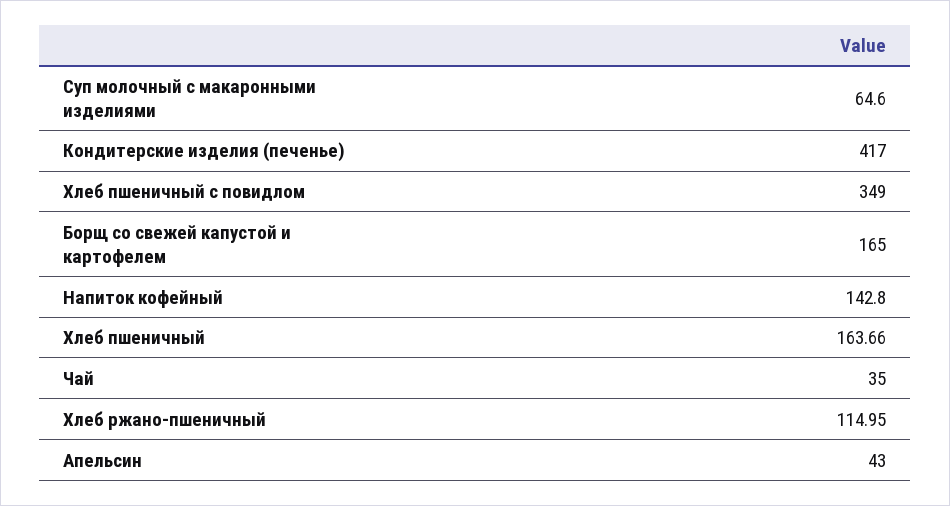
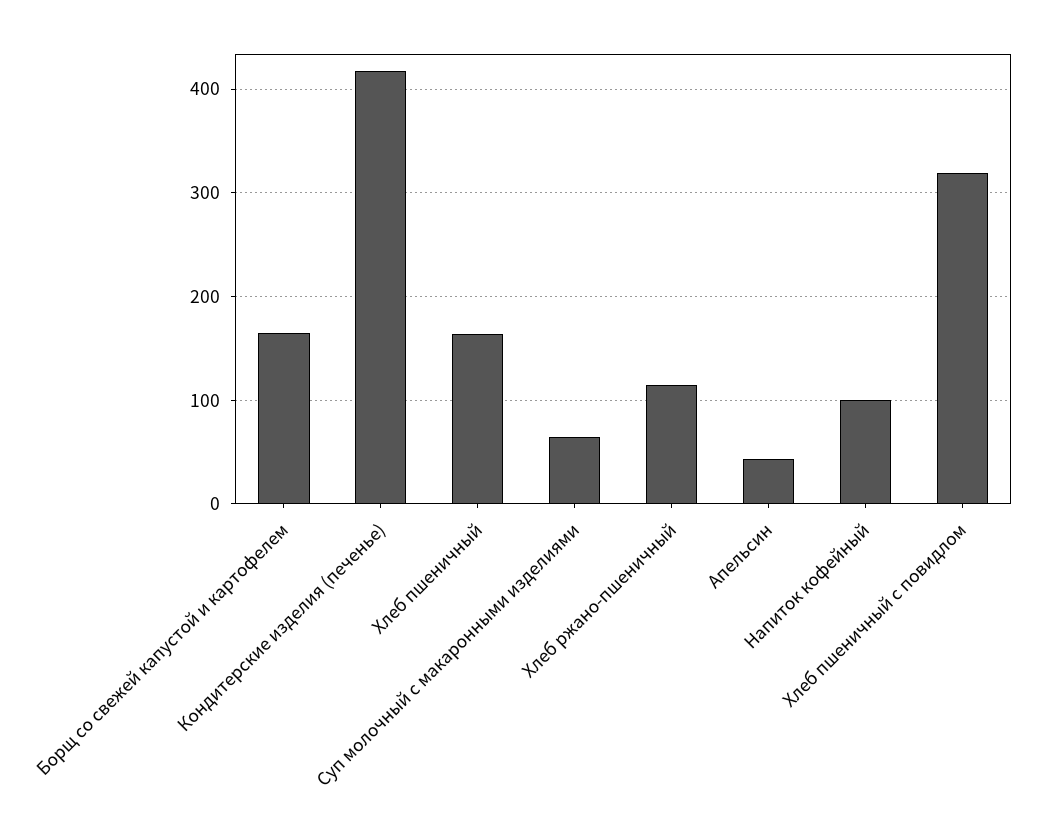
Хлеб пшеничный с повидлом: 349 -> 320
Напиток кофейный: 142.8 -> 100
Чай: 35 -> none

